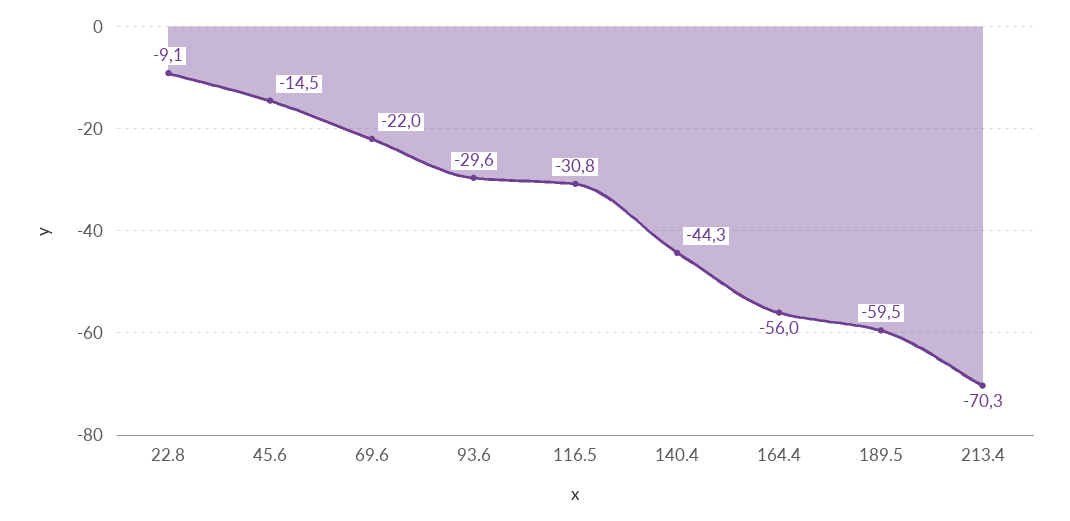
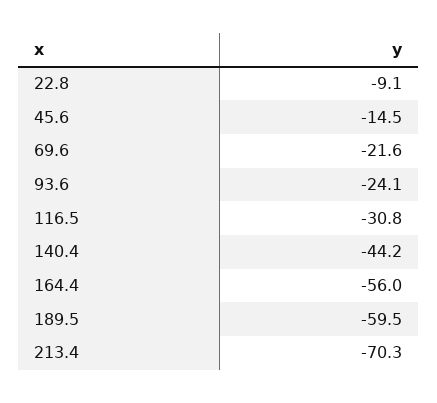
69.6: -22 -> -21.6
93.6: -29.6 -> -24.1
140.4: -44.3 -> -44.2

